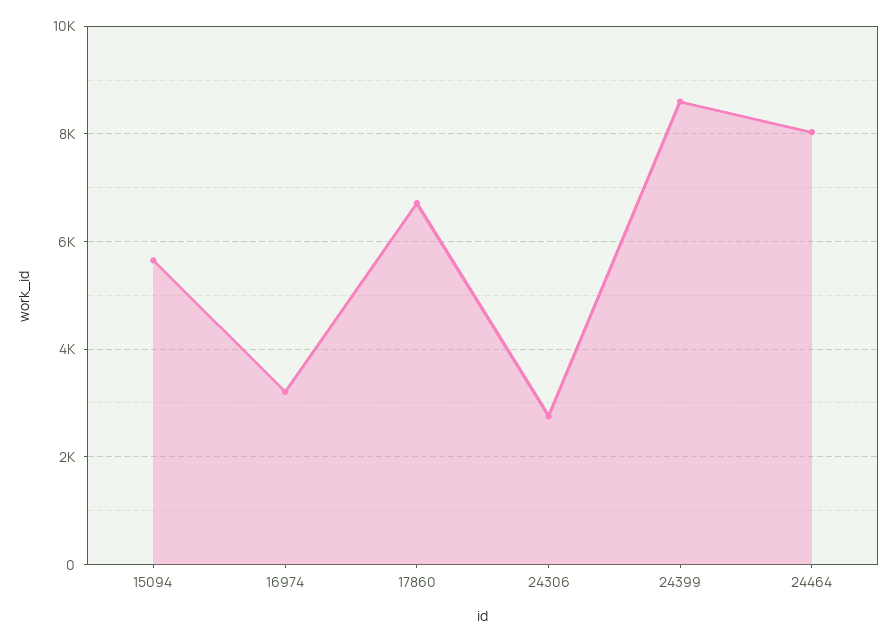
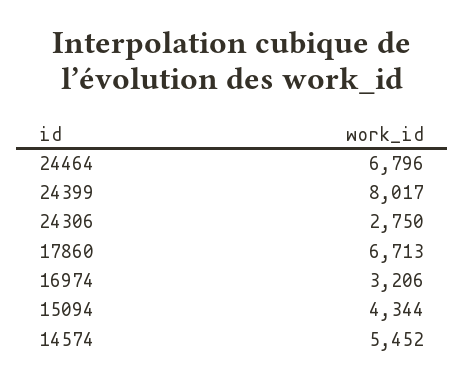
15094: 5600 -> 4344
24399: 8600 -> 8017
24464: 8000 -> 6796
14574: none -> 5452

